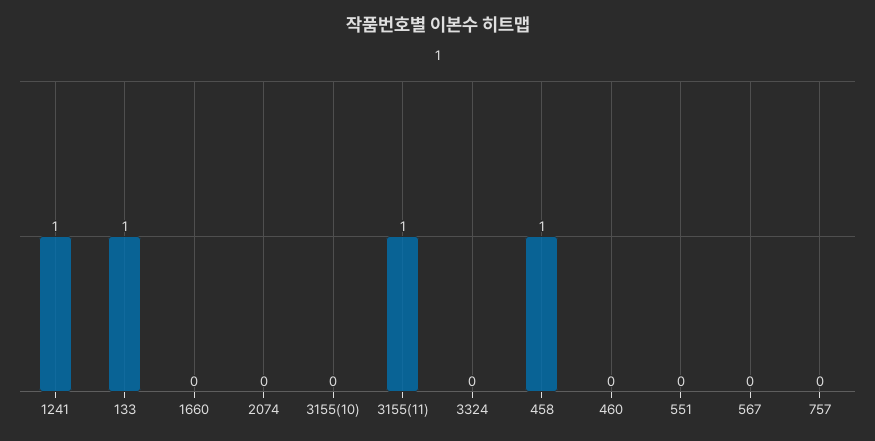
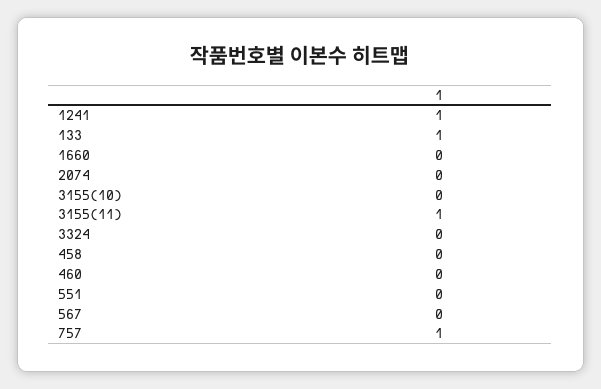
458: 1 -> 0
757: 0 -> 1

